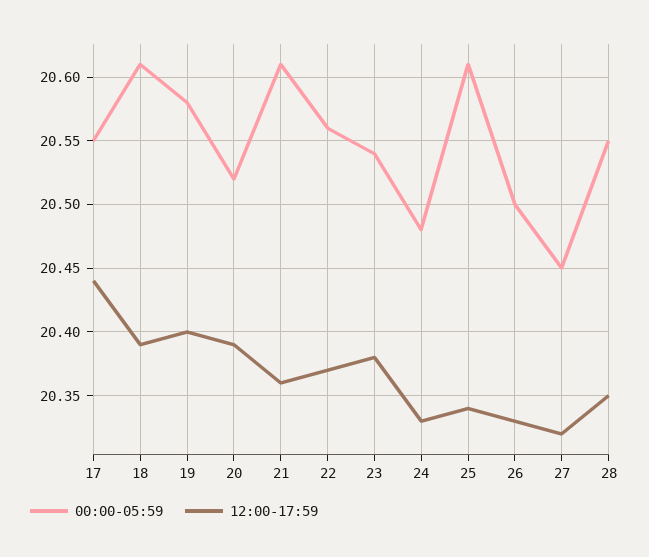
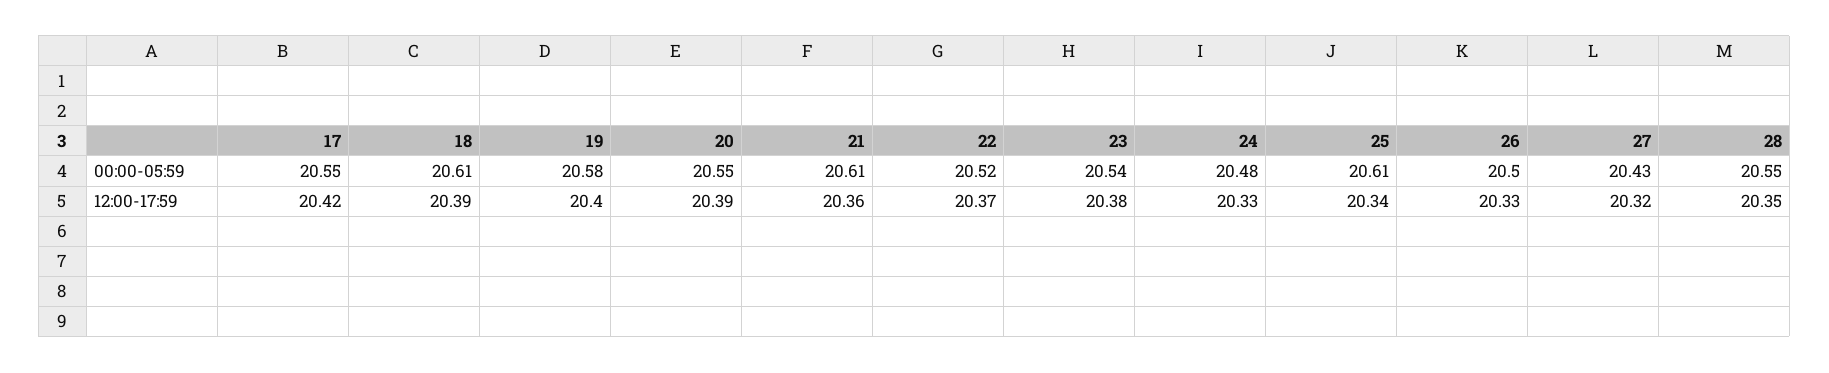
12:00-17:59, 17: 20.44 -> 20.42
00:00-05:59, 20: 20.52 -> 20.55
00:00-05:59, 22: 20.56 -> 20.52
00:00-05:59, 27: 20.45 -> 20.43

